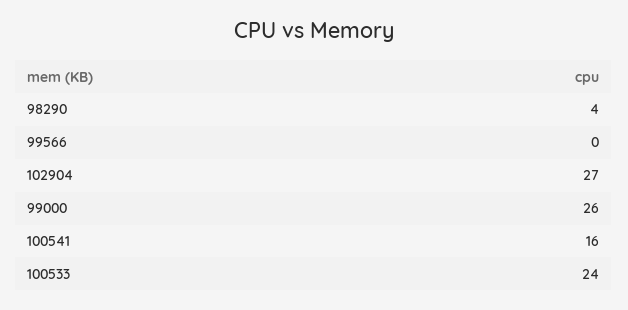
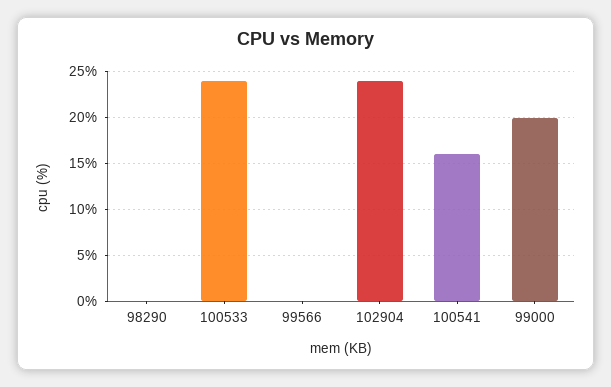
98290: 4 -> 0
102904: 27 -> 24
99000: 26 -> 20

